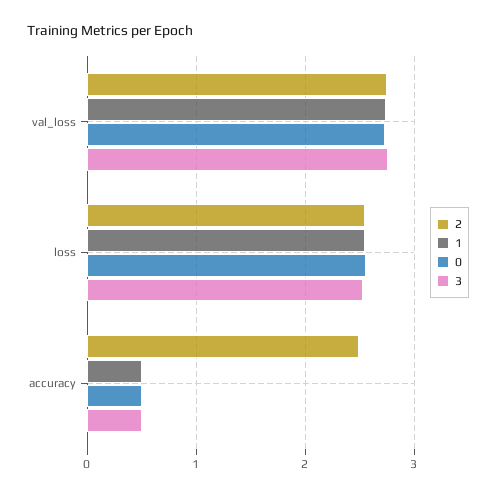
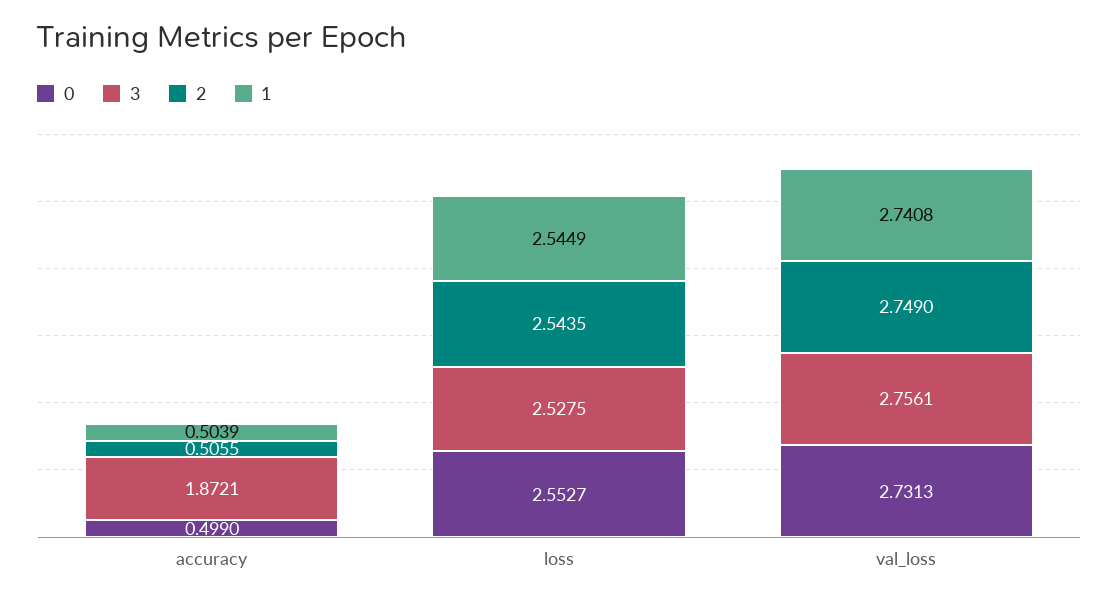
2, accuracy: 2.5 -> 0.5055
3, accuracy: 0.5 -> 1.8721

